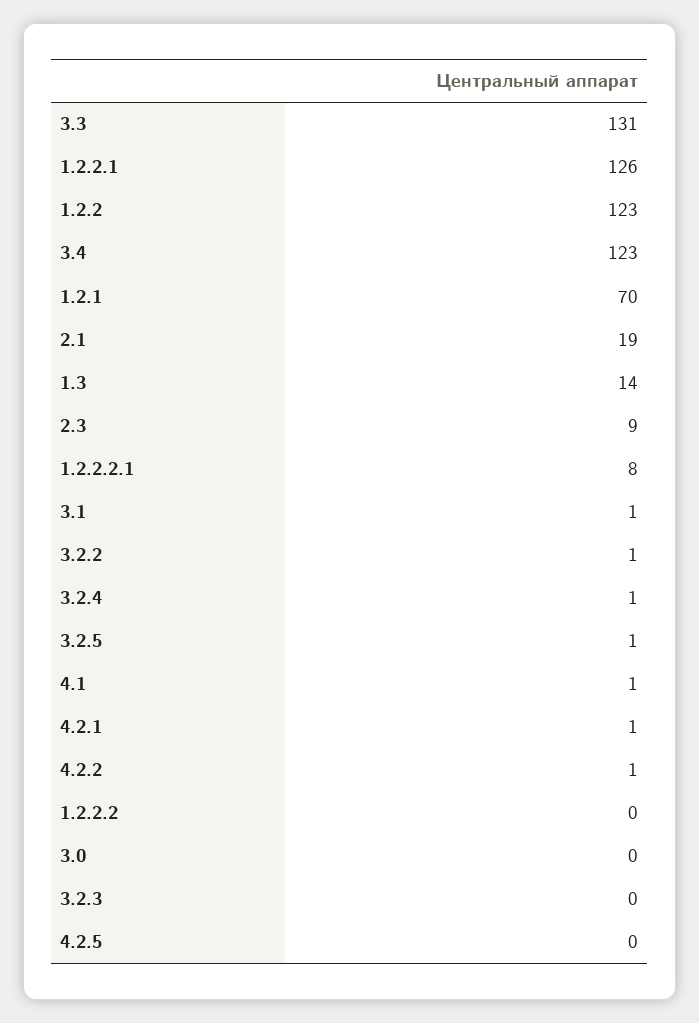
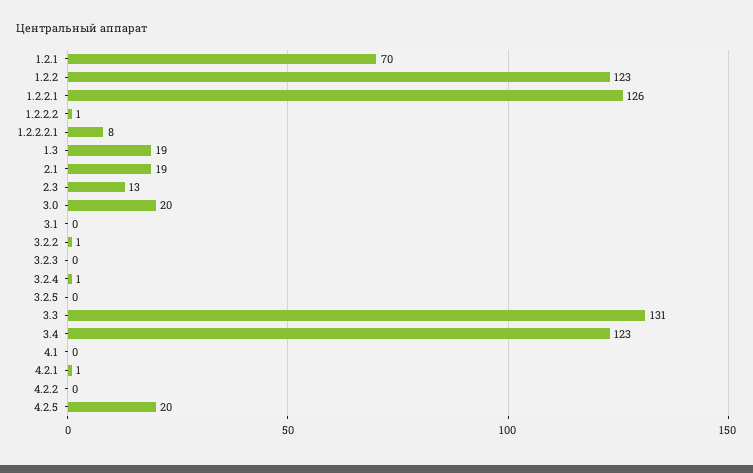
1.3: 14 -> 19
2.3: 9 -> 13
3.1: 1 -> 0
3.2.5: 1 -> 0
4.1: 1 -> 0
4.2.2: 1 -> 0
1.2.2.2: 0 -> 1
3.0: 0 -> 20
4.2.5: 0 -> 20

